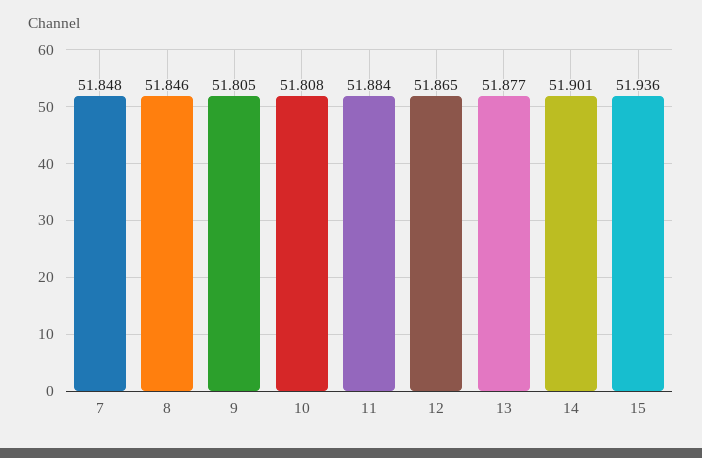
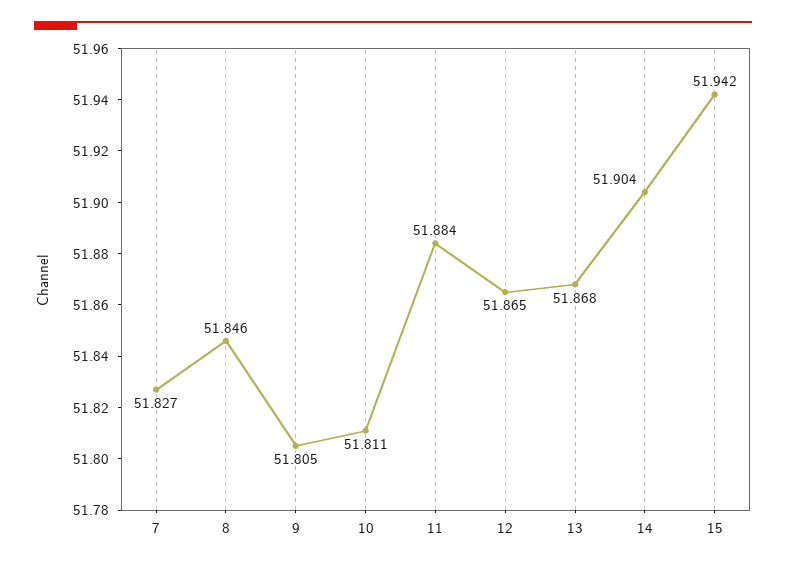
7: 51.848 -> 51.827
10: 51.808 -> 51.811
13: 51.877 -> 51.868
14: 51.901 -> 51.904
15: 51.936 -> 51.942

